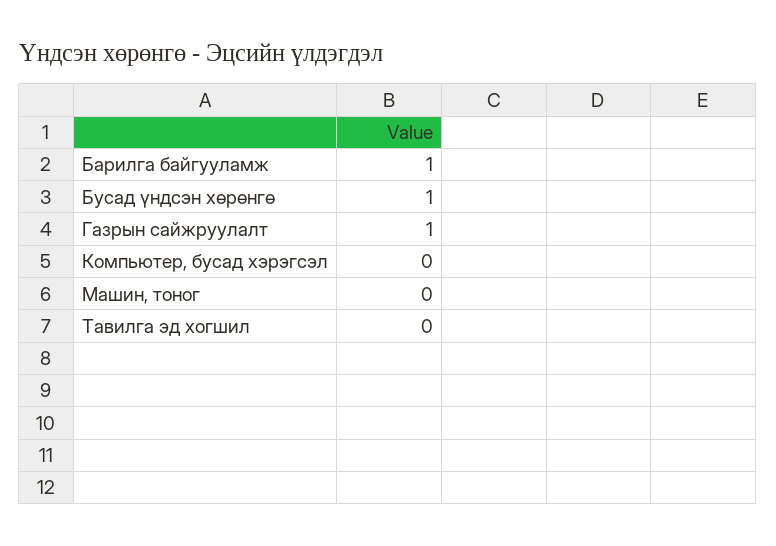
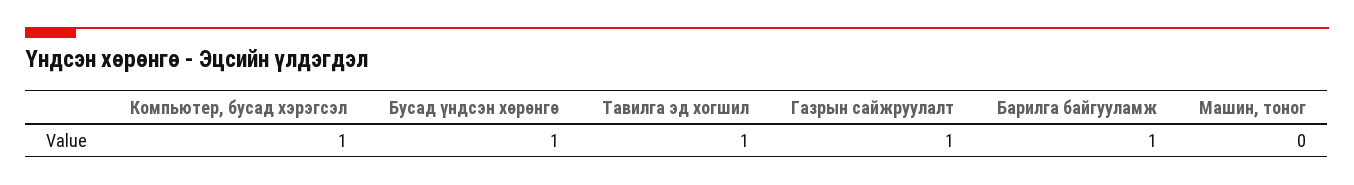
Компьютер, бусад хэрэгсэл: 0 -> 1
Тавилга эд хогшил: 0 -> 1

